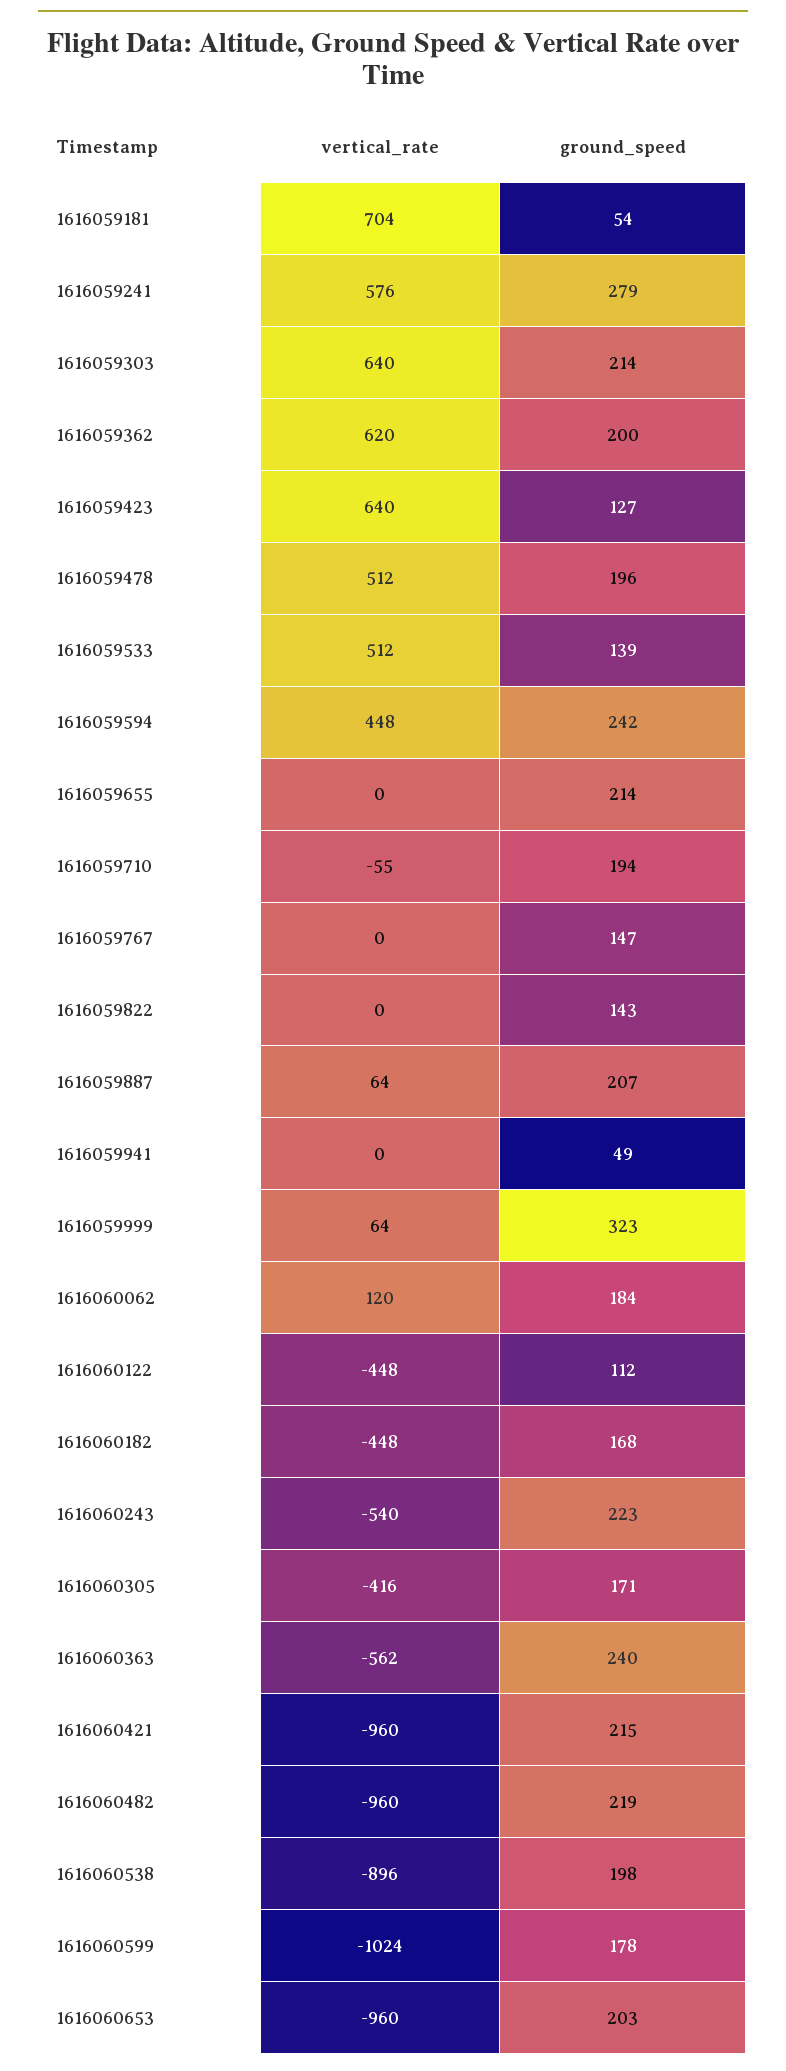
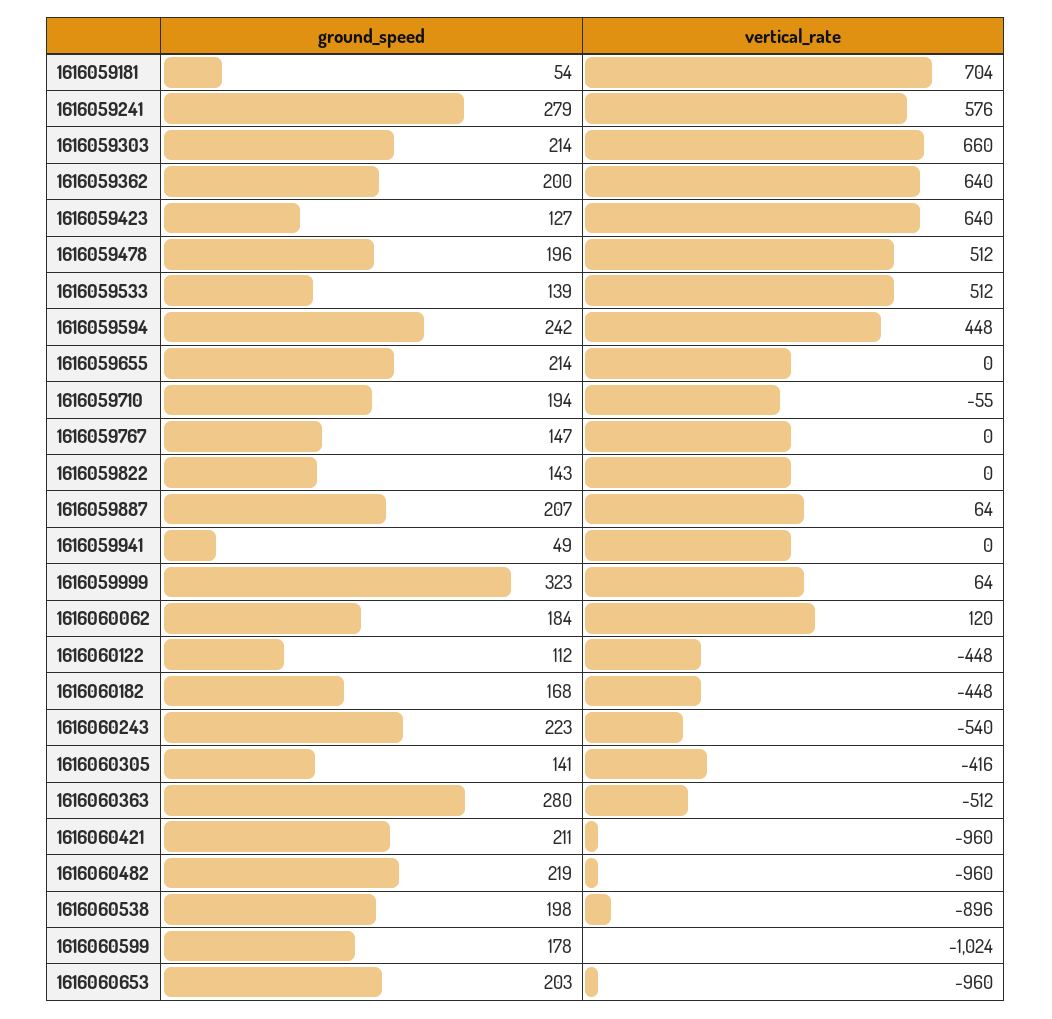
vertical_rate, 1616059303: 640 -> 660
vertical_rate, 1616059362: 620 -> 640
ground_speed, 1616060305: 171 -> 141
vertical_rate, 1616060363: -562 -> -512
ground_speed, 1616060363: 240 -> 280
ground_speed, 1616060421: 215 -> 211

